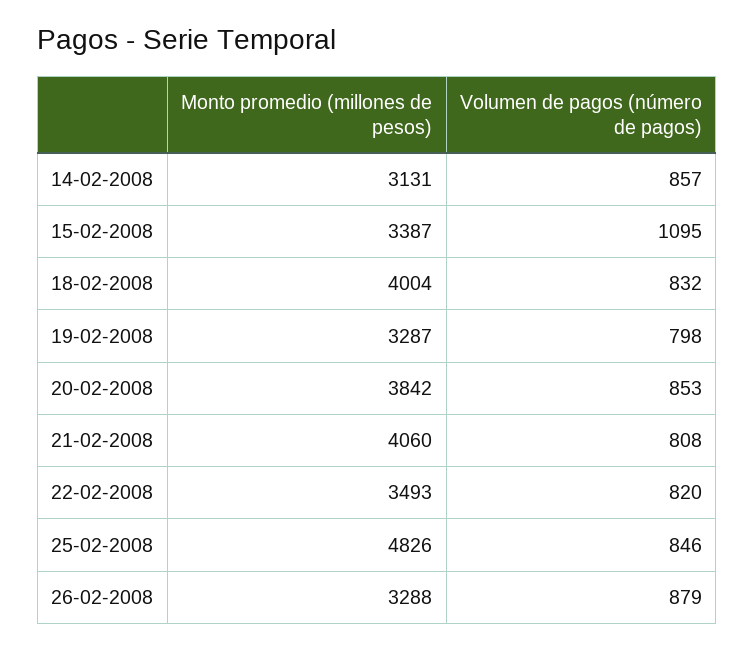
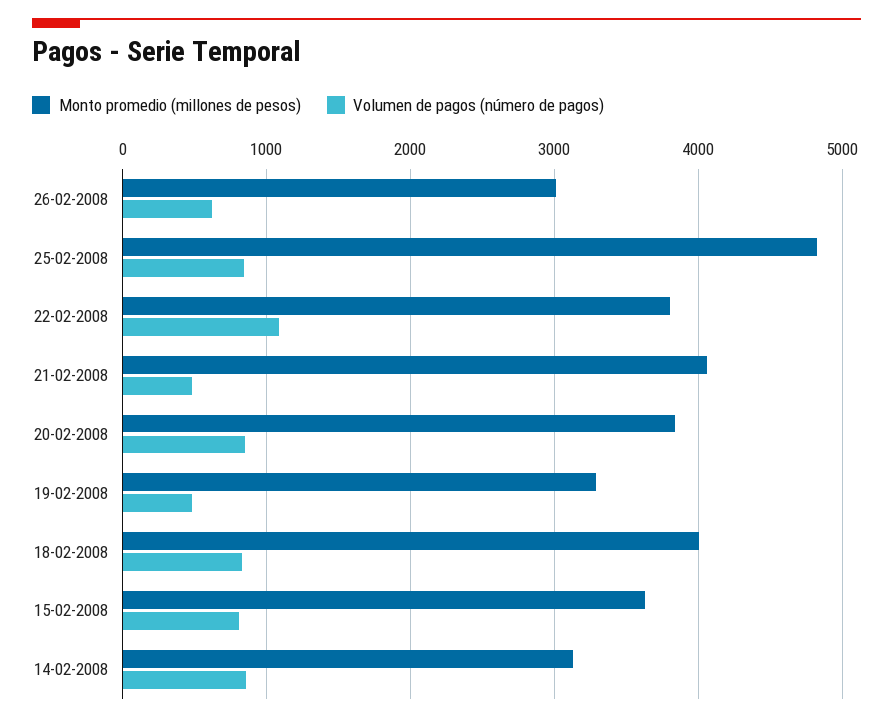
Monto promedio (millones de pesos), 15-02-2008: 3387 -> 3600
Volumen de pagos (número de pagos), 15-02-2008: 1095 -> 800
Volumen de pagos (número de pagos), 19-02-2008: 798 -> 500
Volumen de pagos (número de pagos), 21-02-2008: 808 -> 500
Monto promedio (millones de pesos), 22-02-2008: 3493 -> 3800
Volumen de pagos (número de pagos), 22-02-2008: 820 -> 1100
Monto promedio (millones de pesos), 26-02-2008: 3288 -> 3000
Volumen de pagos (número de pagos), 26-02-2008: 879 -> 600

